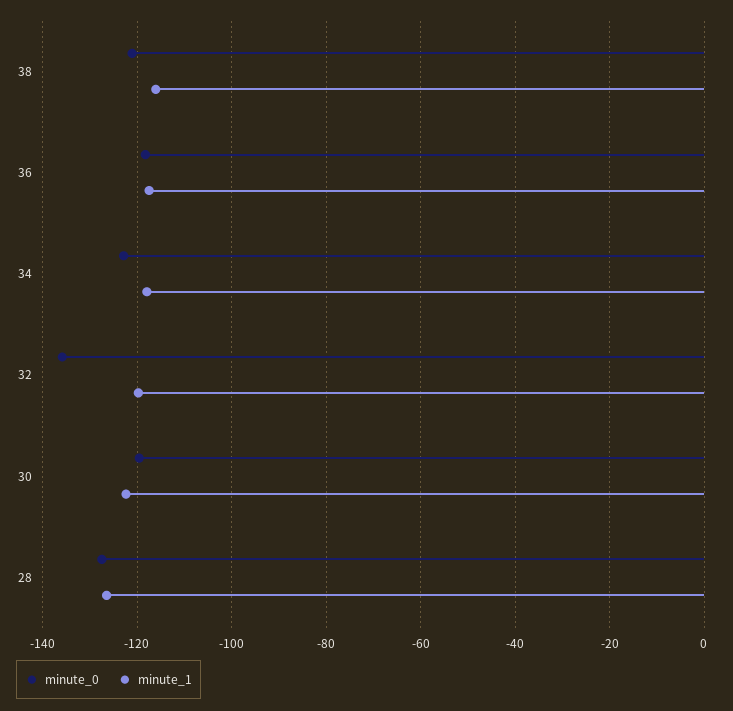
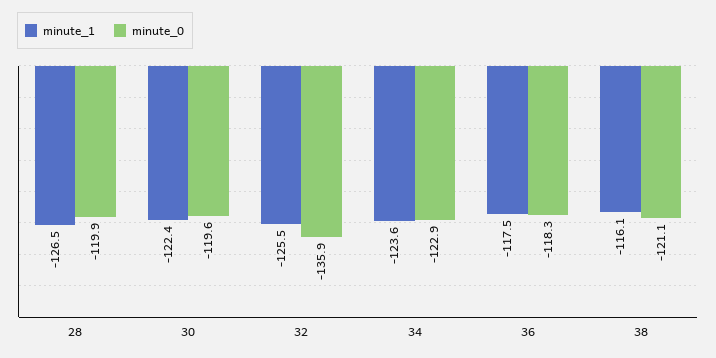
minute_1, 34: -118 -> -123.6
minute_1, 32: -120 -> -125.5
minute_0, 28: -128 -> -119.9

